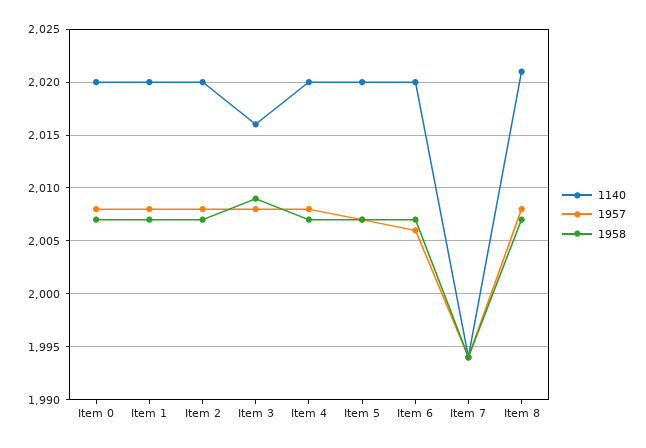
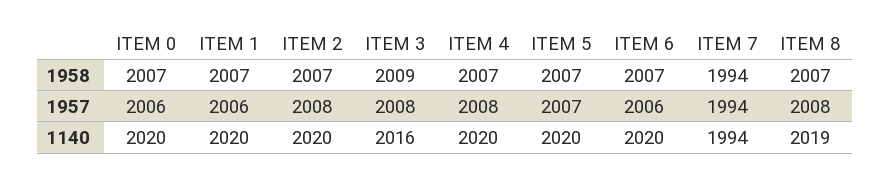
1957, Item 0: 2008 -> 2006
1957, Item 1: 2008 -> 2006
1140, Item 8: 2021 -> 2019

